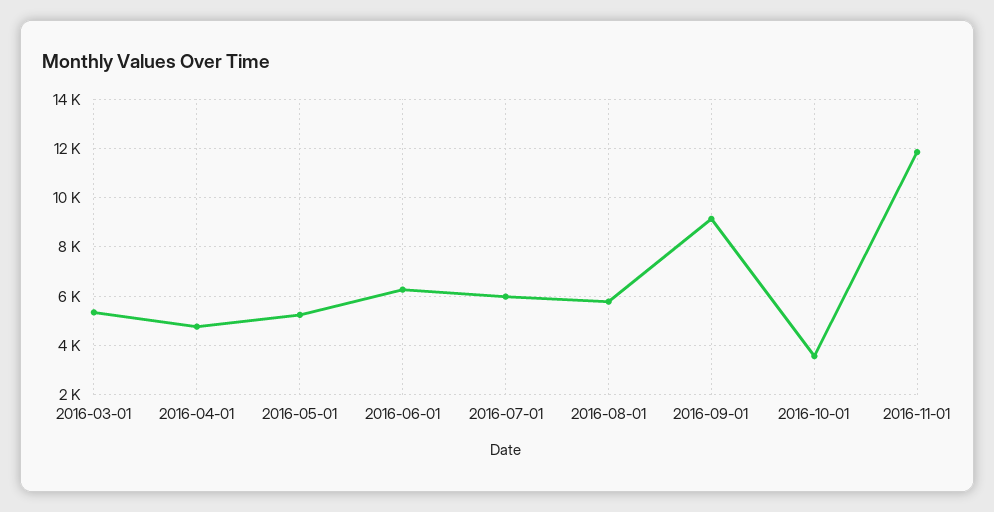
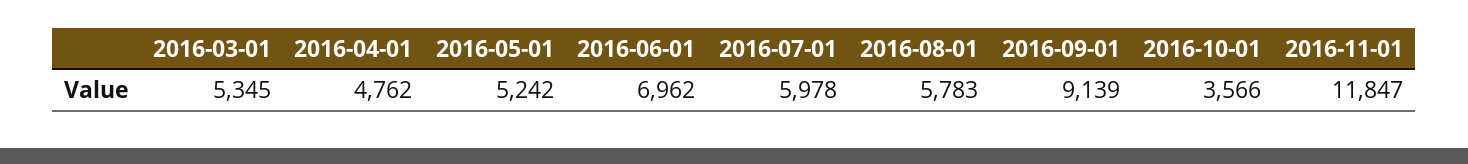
2016-06-01: 6250 -> 6962

